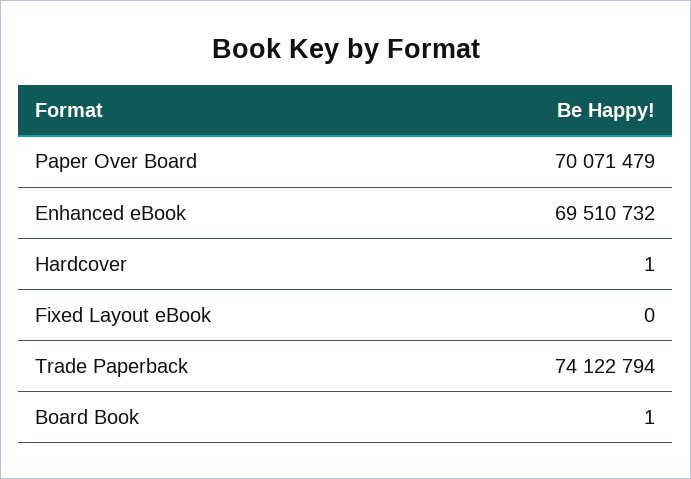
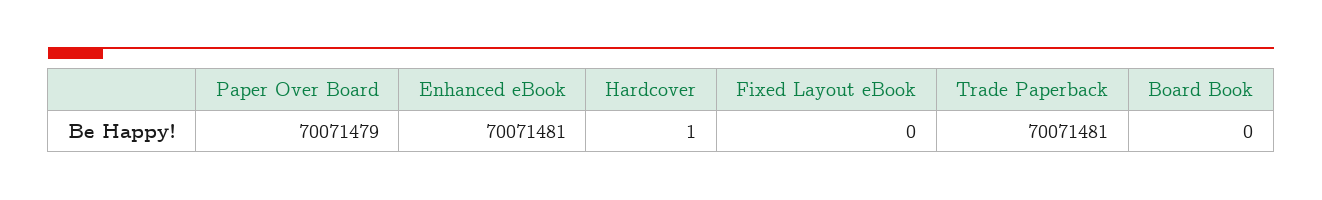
Enhanced eBook: 69510732 -> 70071481
Trade Paperback: 74122794 -> 70071481
Board Book: 1 -> 0

